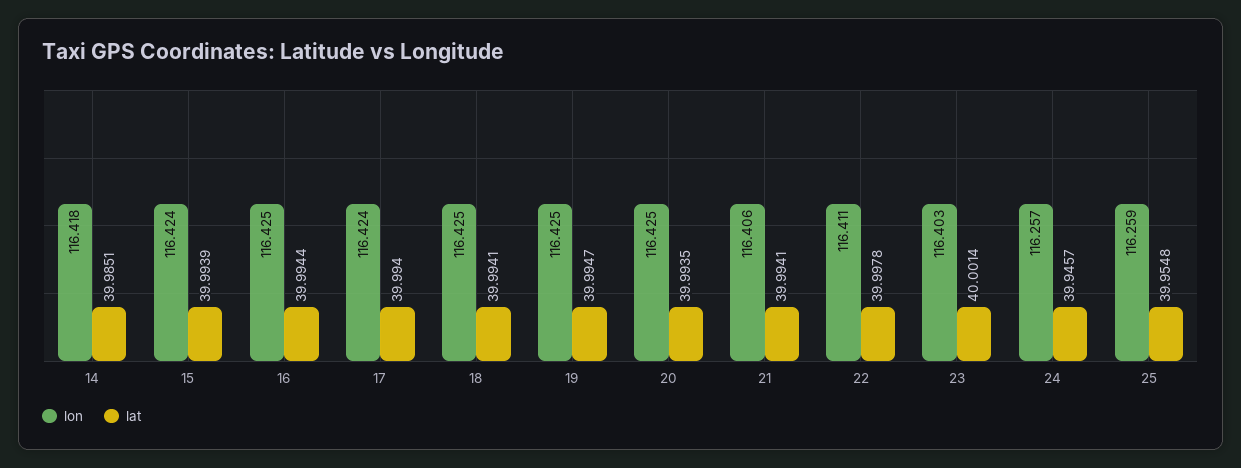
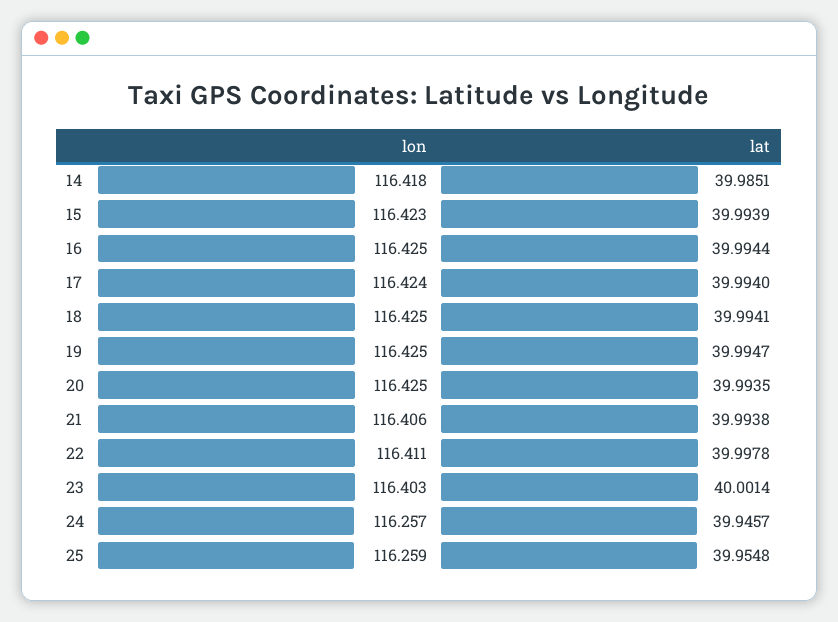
lon, 15: 116.424 -> 116.423
lat, 21: 39.9941 -> 39.9938

